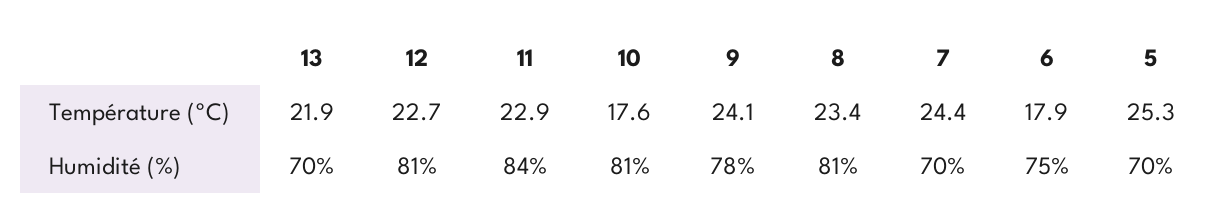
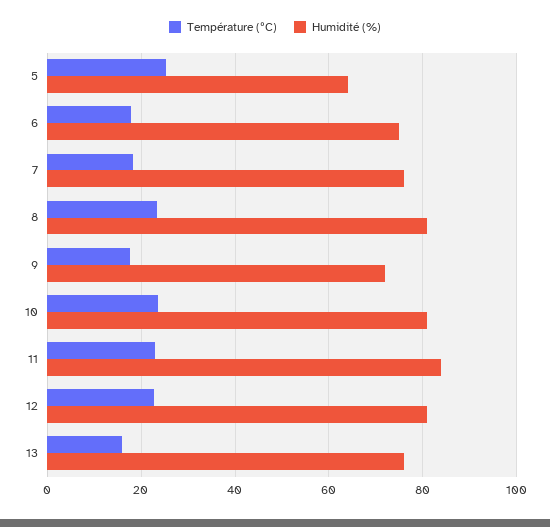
Température (ºC), 13: 21.9 -> 16
Température (ºC), 10: 17.6 -> 24
Température (ºC), 9: 24.1 -> 18
Température (ºC), 7: 24.4 -> 18
Humidité (%), 13: 70 -> 76
Humidité (%), 9: 78 -> 72
Humidité (%), 7: 70 -> 76
Humidité (%), 5: 70 -> 64

